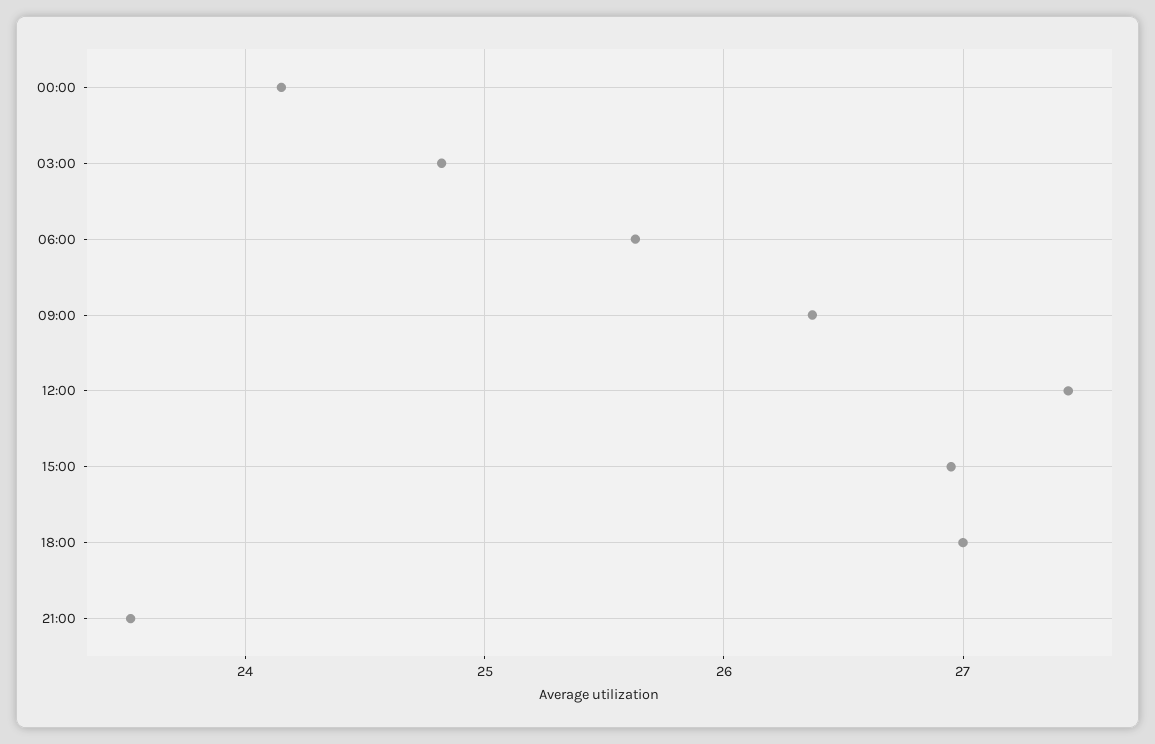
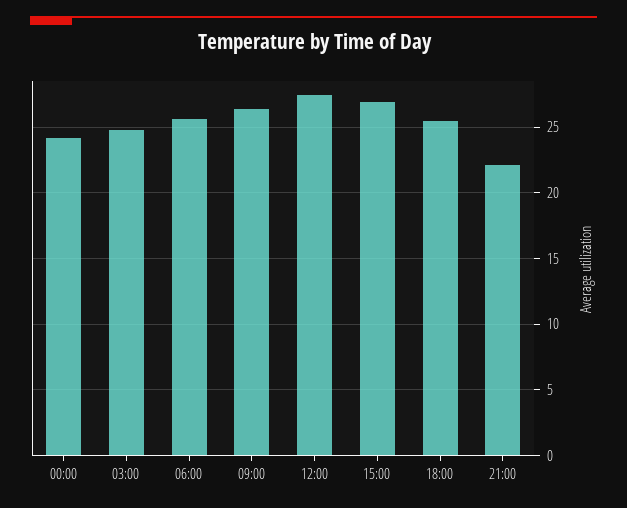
18:00: 27 -> 25.5
21:00: 23.5 -> 22

